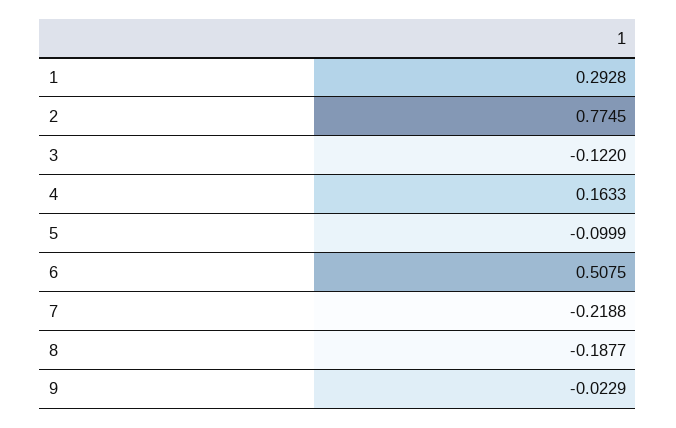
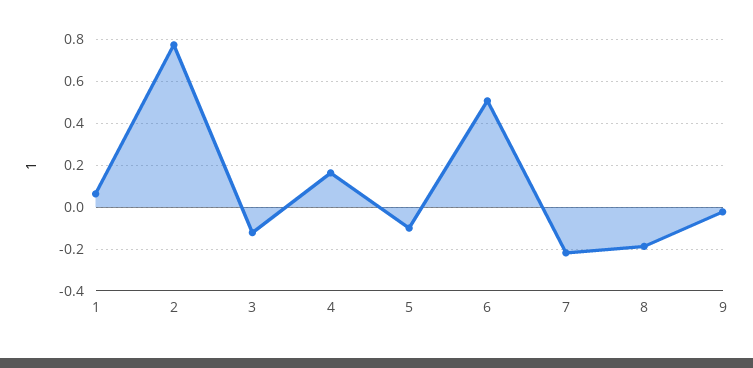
1: 0.2928 -> 0.05

